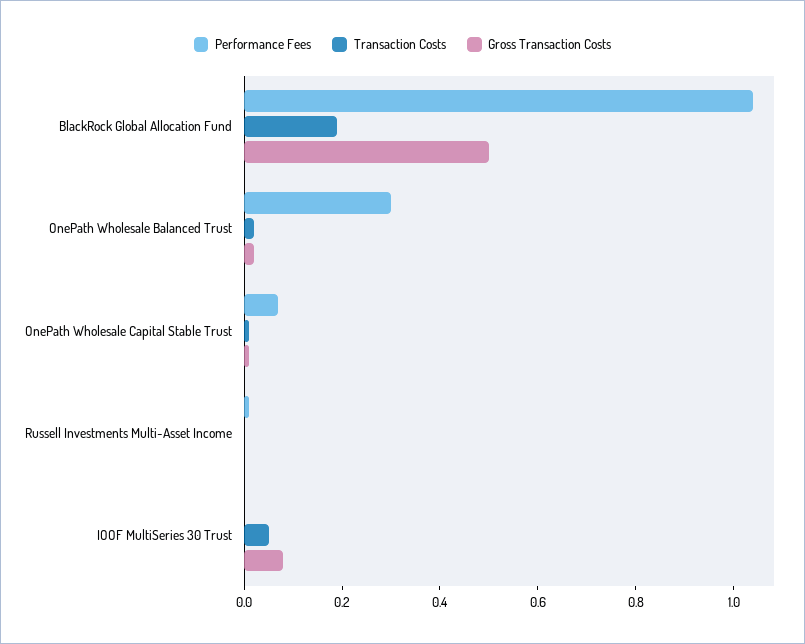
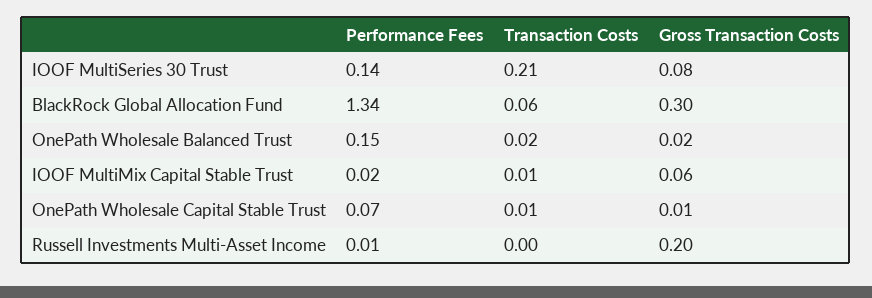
Performance Fees, BlackRock Global Allocation Fund: 1.05 -> 1.34
Transaction Costs, BlackRock Global Allocation Fund: 0.2 -> 0.06
Gross Transaction Costs, BlackRock Global Allocation Fund: 0.5 -> 0.3
Performance Fees, OnePath Wholesale Balanced Trust: 0.3 -> 0.15
Gross Transaction Costs, Russell Investments Multi-Asset Income: 0 -> 0.2
Performance Fees, IOOF MultiSeries 30 Trust: 0 -> 0.14
Transaction Costs, IOOF MultiSeries 30 Trust: 0.05 -> 0.21
Performance Fees, IOOF MultiMix Capital Stable Trust: none -> 0.02
Transaction Costs, IOOF MultiMix Capital Stable Trust: none -> 0.01
Gross Transaction Costs, IOOF MultiMix Capital Stable Trust: none -> 0.06

